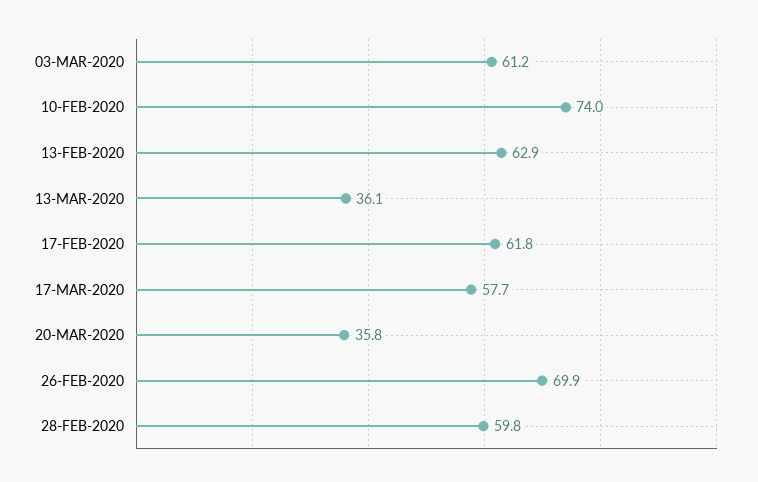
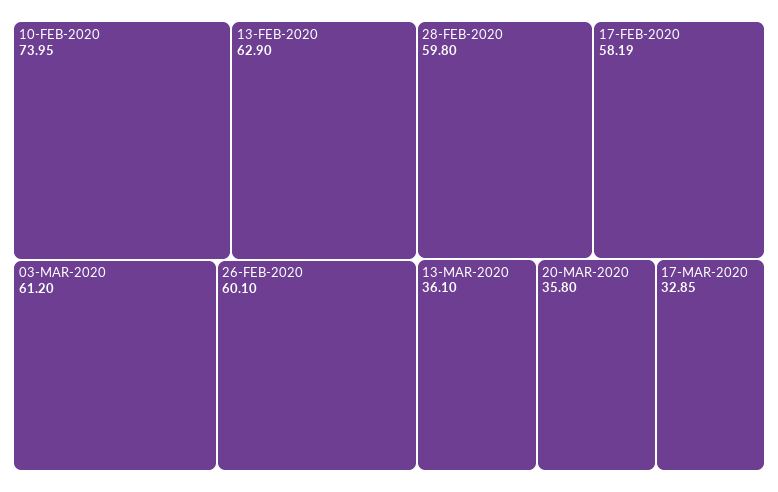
17-FEB-2020: 61.8 -> 58.19
17-MAR-2020: 57.7 -> 32.85
26-FEB-2020: 69.9 -> 60.1

